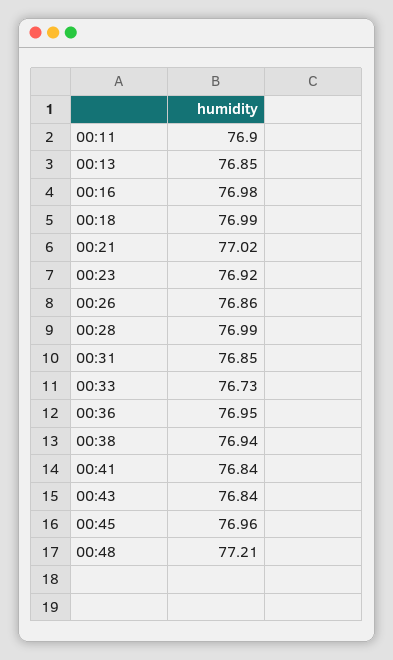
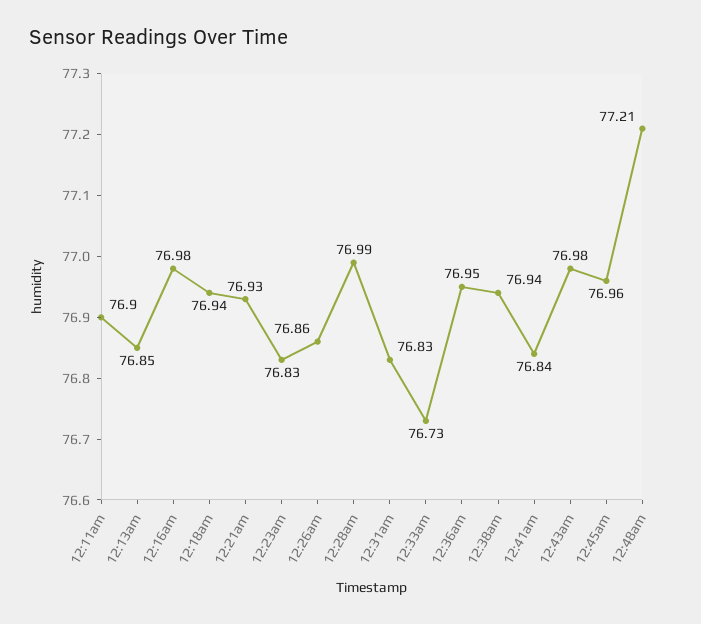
00:18: 76.99 -> 76.94
00:21: 77.02 -> 76.93
00:23: 76.92 -> 76.83
00:31: 76.85 -> 76.83
00:43: 76.84 -> 76.98

